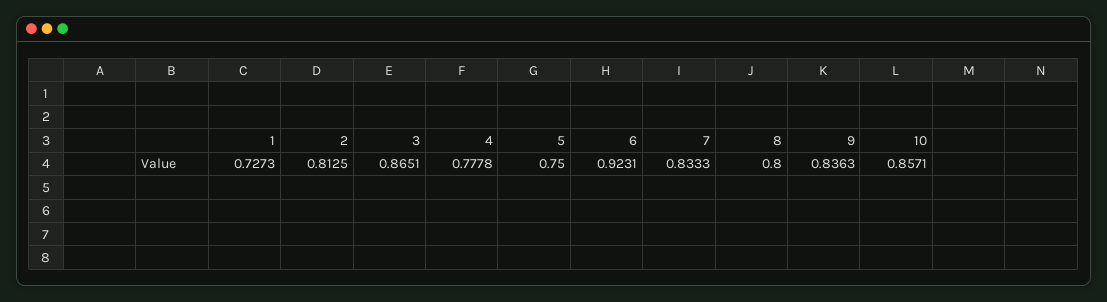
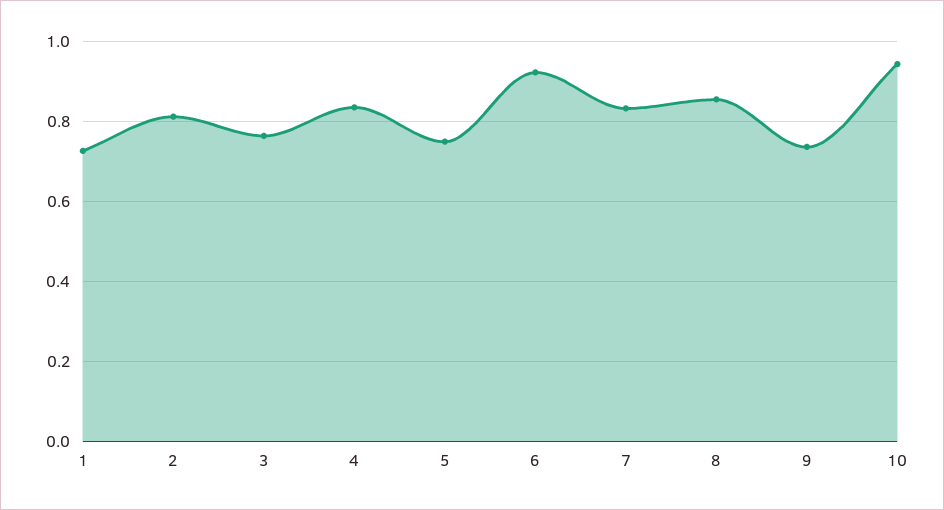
3: 0.8651 -> 0.76
4: 0.7778 -> 0.84
8: 0.8 -> 0.86
9: 0.8363 -> 0.74
10: 0.8571 -> 0.94

